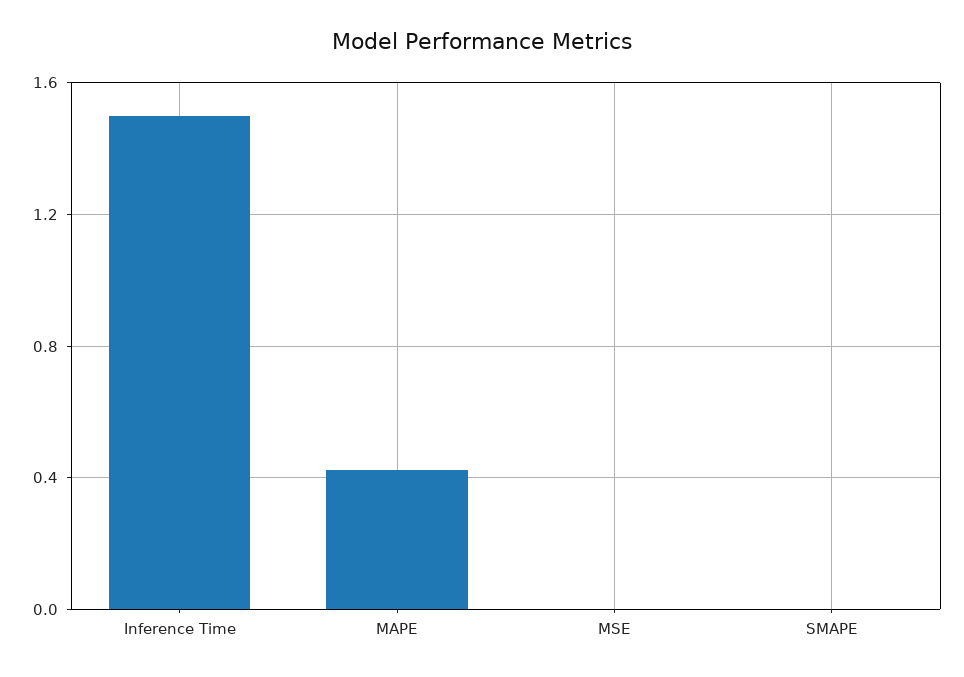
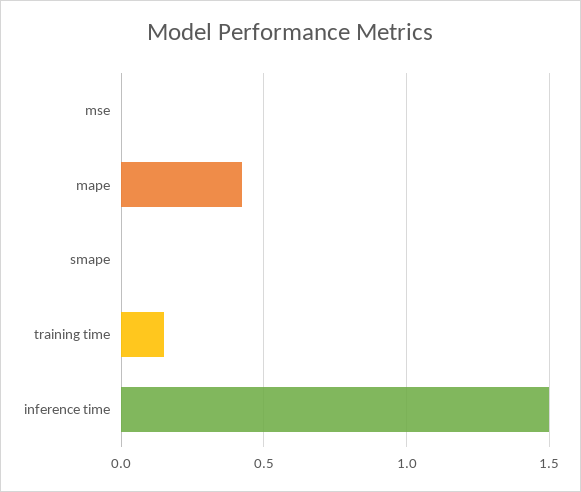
training time: none -> 0.15

